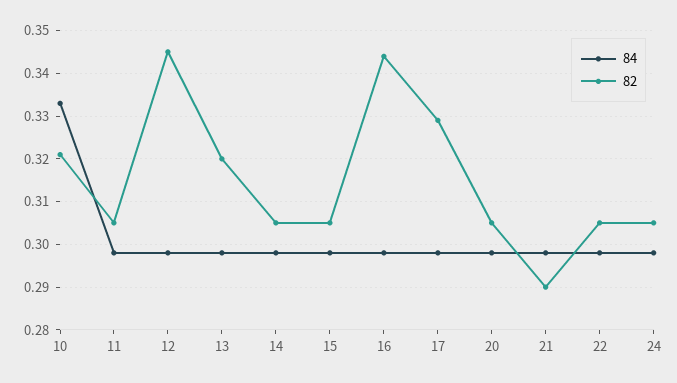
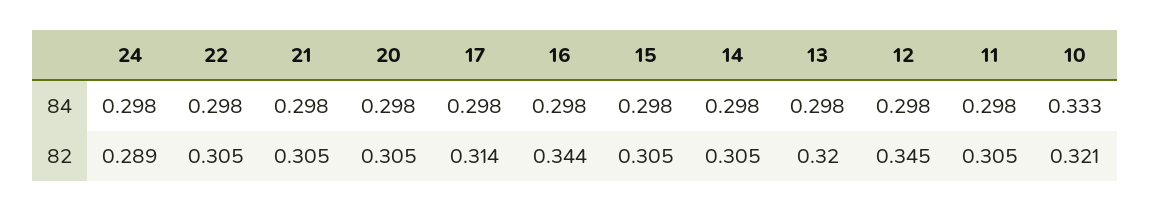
82, 17: 0.33 -> 0.314
82, 21: 0.29 -> 0.305
82, 24: 0.305 -> 0.289

